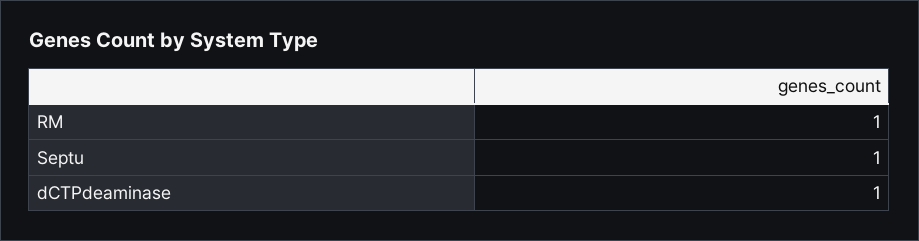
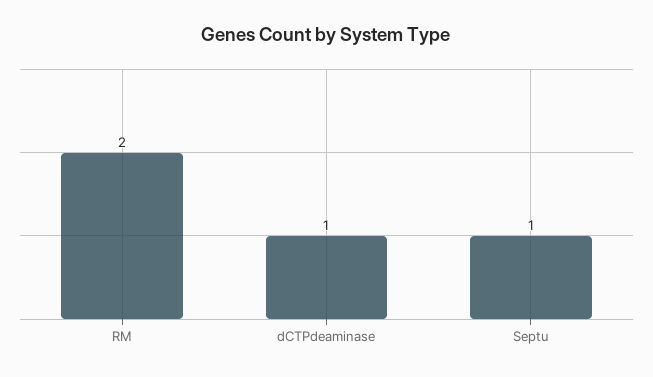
RM: 1 -> 2

